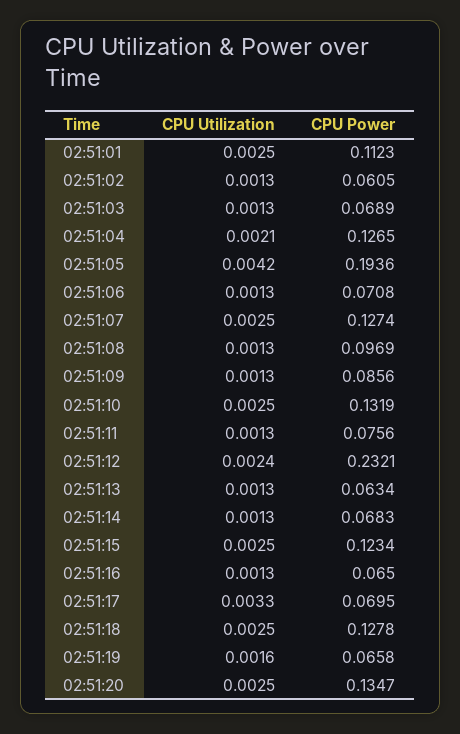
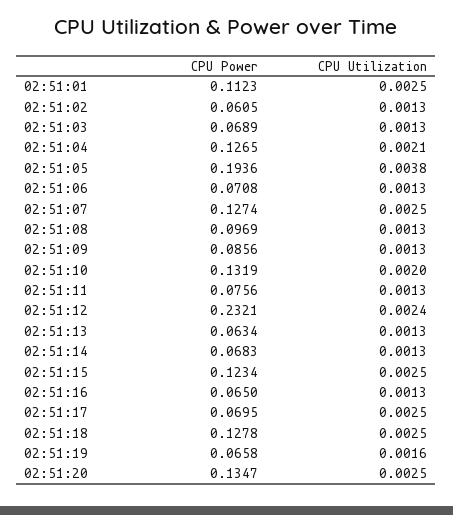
CPU Utilization, 02:51:05: 0.0042 -> 0.0038
CPU Utilization, 02:51:10: 0.0025 -> 0.002
CPU Utilization, 02:51:17: 0.0033 -> 0.0025

